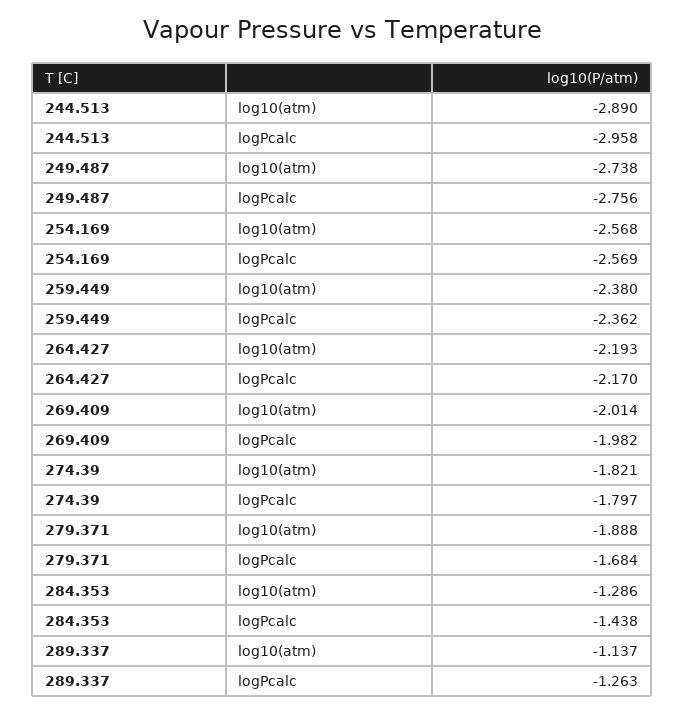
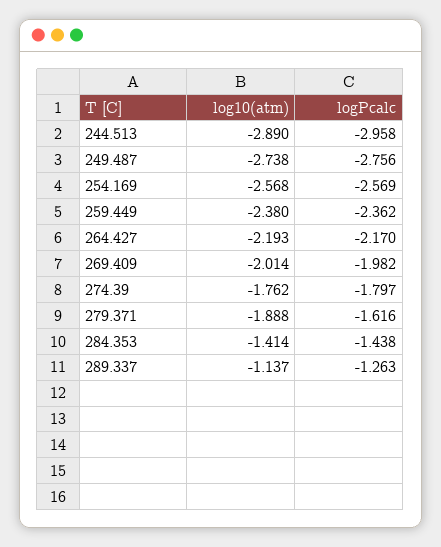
274.39, log10(atm): -1.821 -> -1.762
279.371, logPcalc: -1.684 -> -1.616
284.353, log10(atm): -1.286 -> -1.414

